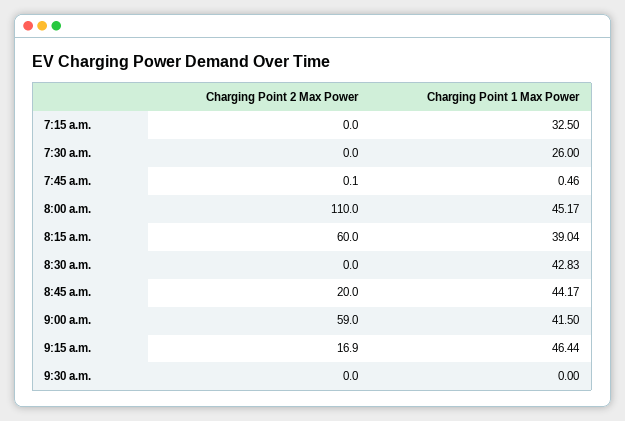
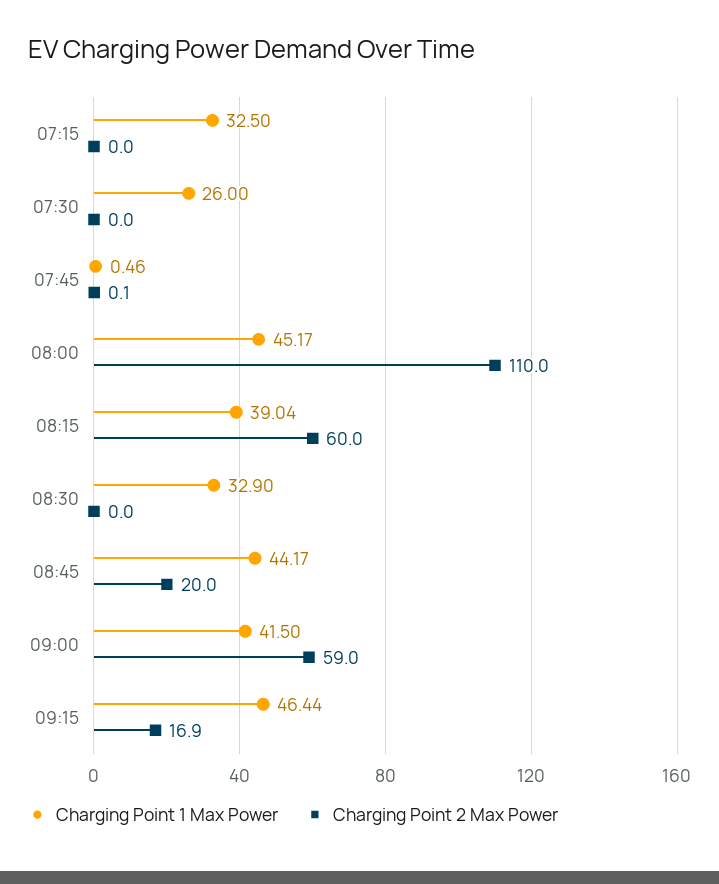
Charging Point 1 Max Power, 8:30 a.m.: 42.83 -> 32.9
Charging Point 2 Max Power, 9:30 a.m.: 0 -> none
Charging Point 1 Max Power, 9:30 a.m.: 0 -> none

